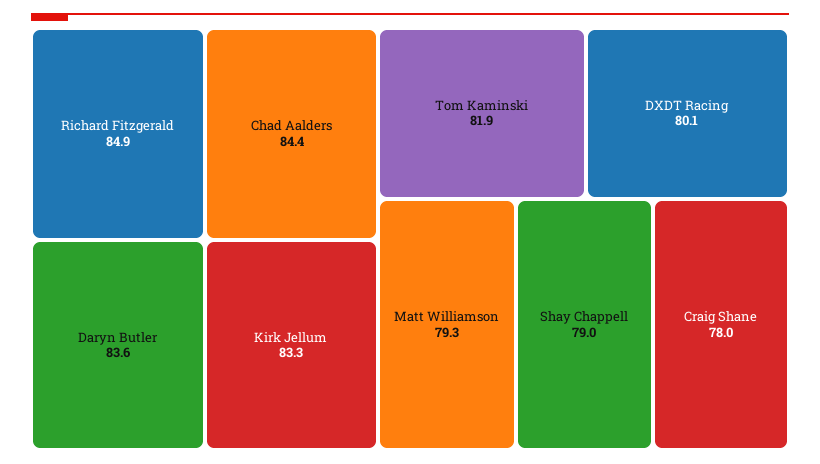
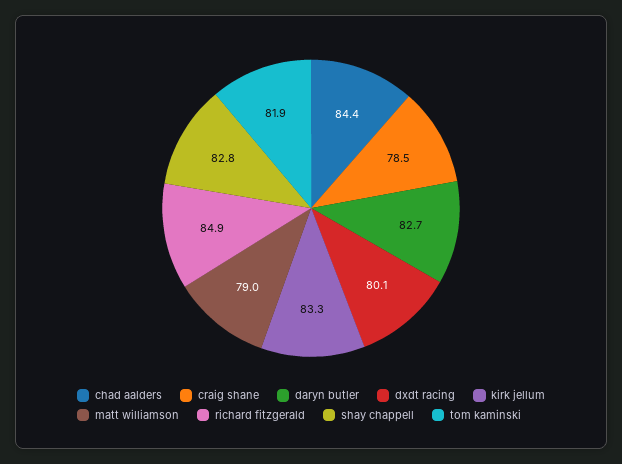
Daryn Butler: 83.6 -> 82.7
Matt Williamson: 79.3 -> 79
Shay Chappell: 79 -> 82.8
Craig Shane: 78 -> 78.5

